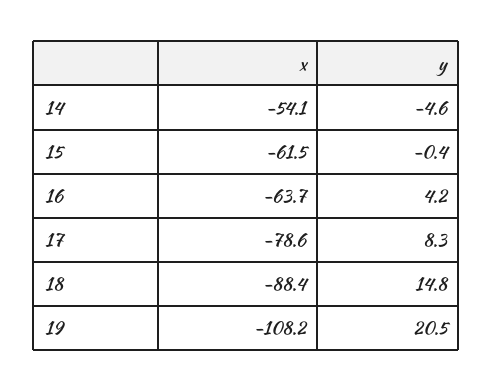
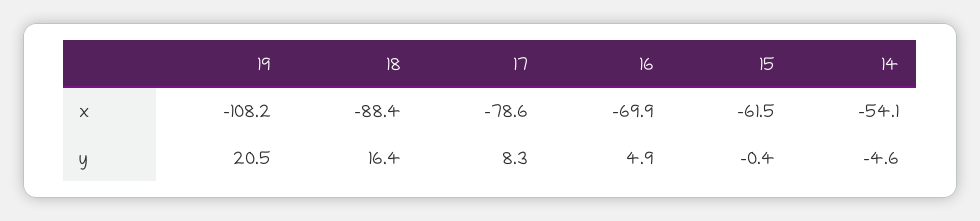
x, 16: -63.7 -> -69.9
y, 16: 4.2 -> 4.9
y, 18: 14.8 -> 16.4

